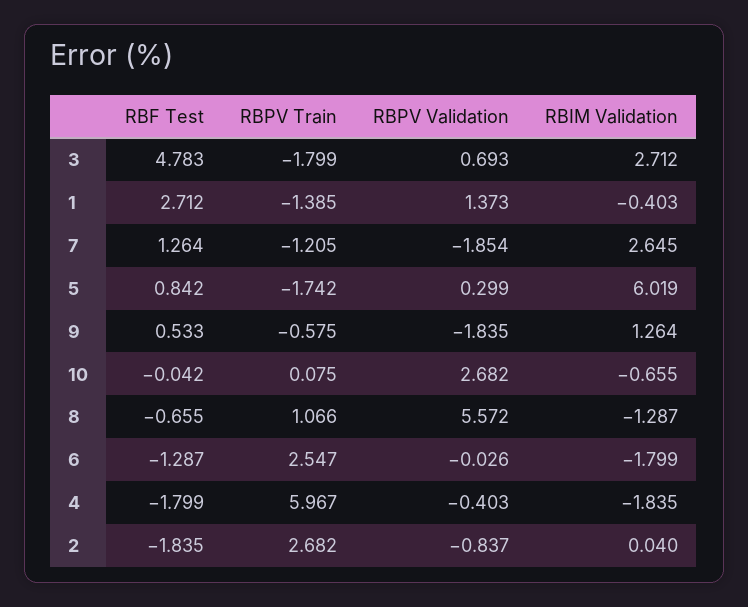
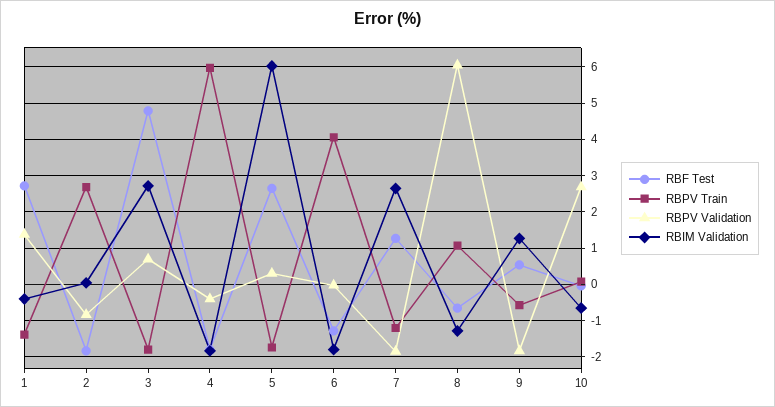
RBF Test, 5: 0.842 -> 2.6
RBPV Validation, 8: 5.572 -> 6
RBPV Train, 6: 2.547 -> 4

